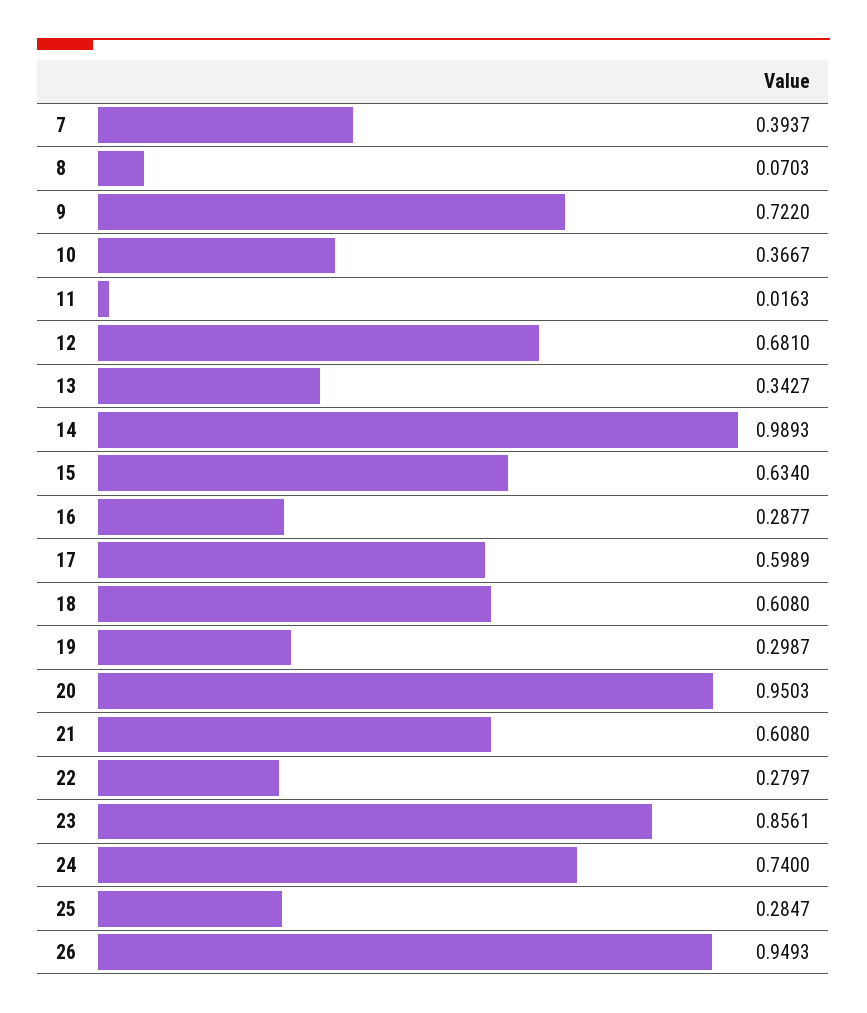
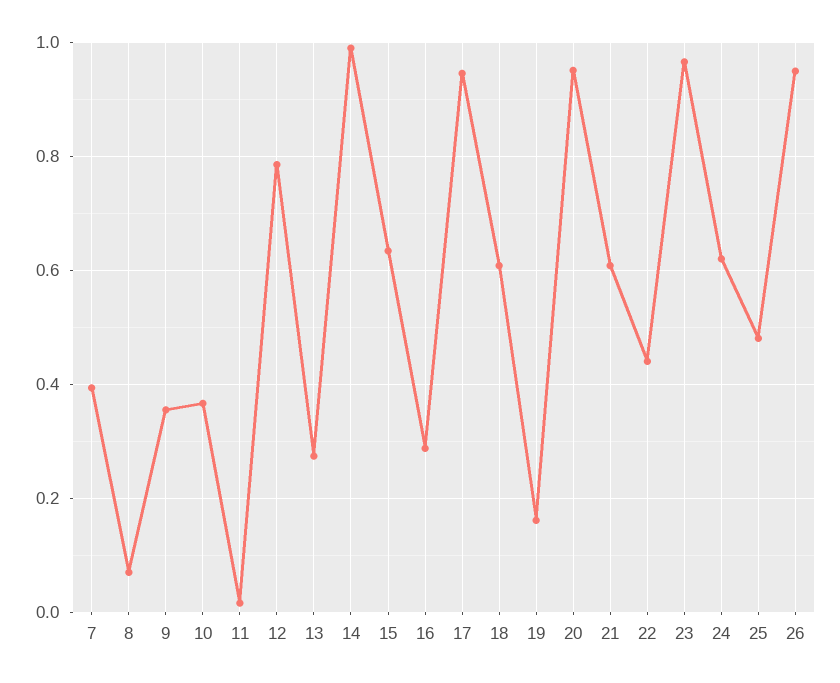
9: 0.722 -> 0.36
12: 0.681 -> 0.78
13: 0.3427 -> 0.28
17: 0.5989 -> 0.94
19: 0.2987 -> 0.16
22: 0.2797 -> 0.44
23: 0.8561 -> 0.96
24: 0.74 -> 0.62
25: 0.2847 -> 0.48

